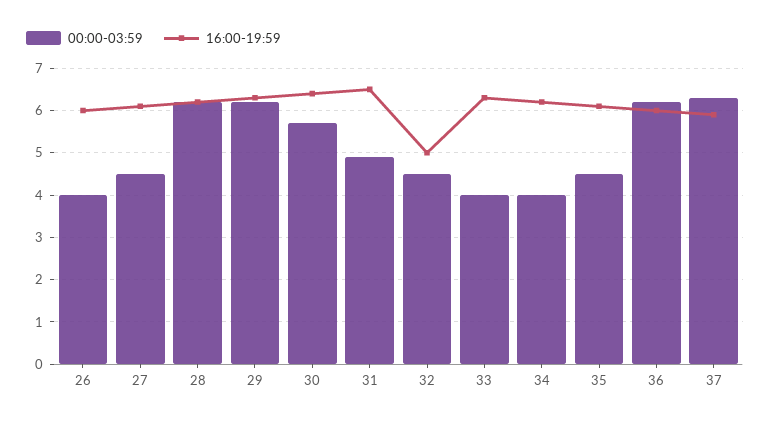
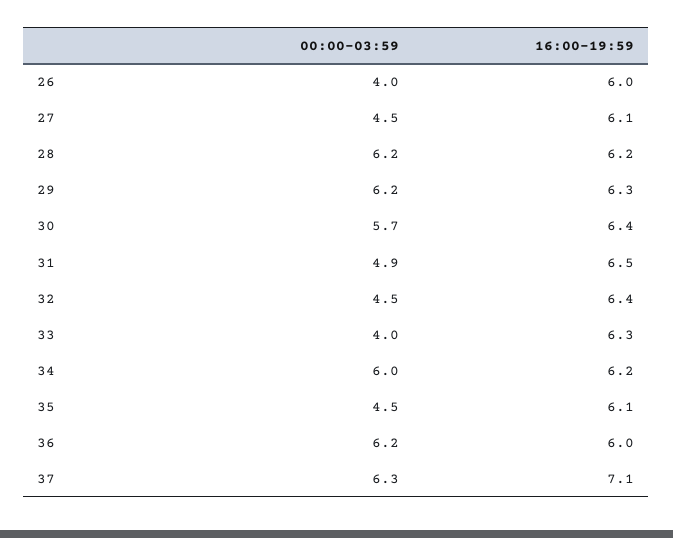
16:00-19:59, 32: 5 -> 6.4
00:00-03:59, 34: 4 -> 6
16:00-19:59, 37: 6 -> 7.1

